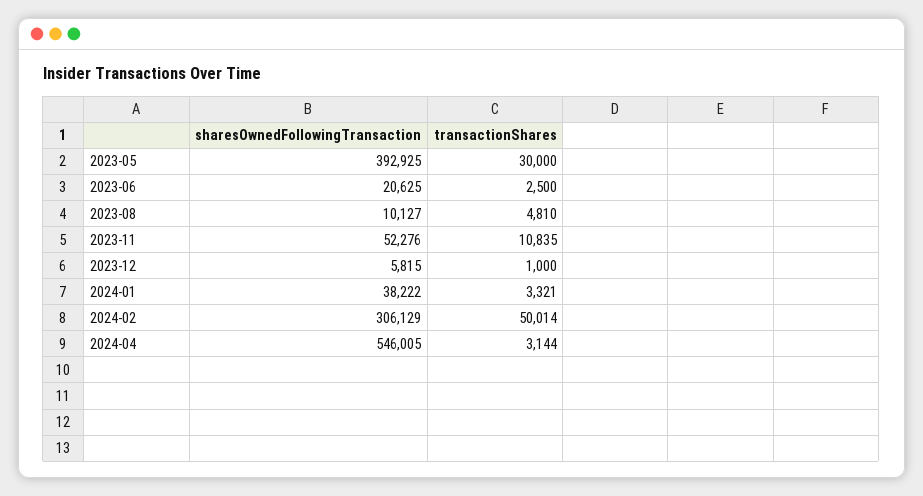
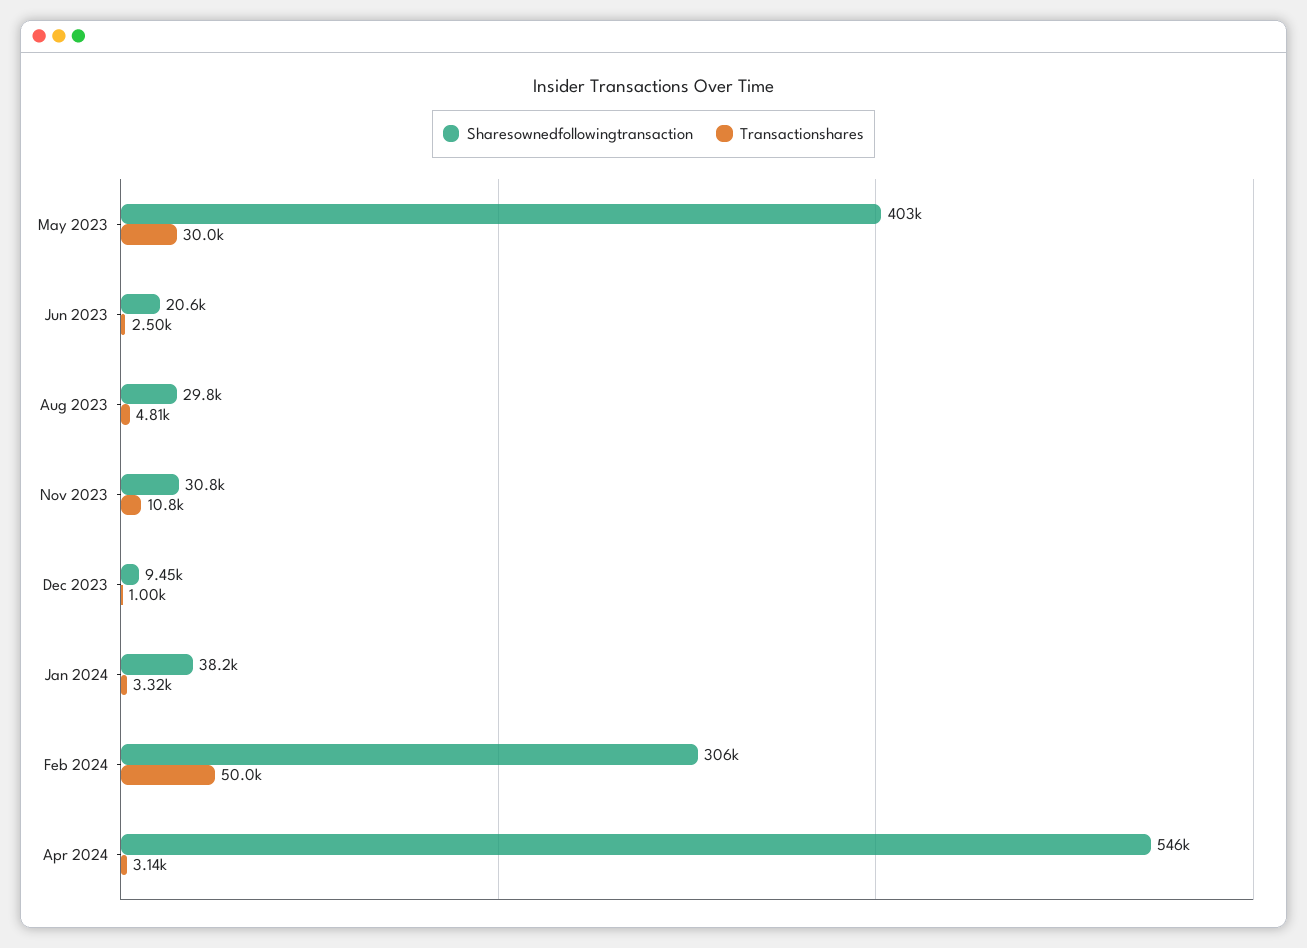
sharesOwnedFollowingTransaction, 2023-05: 392925 -> 403000
sharesOwnedFollowingTransaction, 2023-08: 10127 -> 29800
sharesOwnedFollowingTransaction, 2023-11: 52276 -> 30800
sharesOwnedFollowingTransaction, 2023-12: 5815 -> 9450

